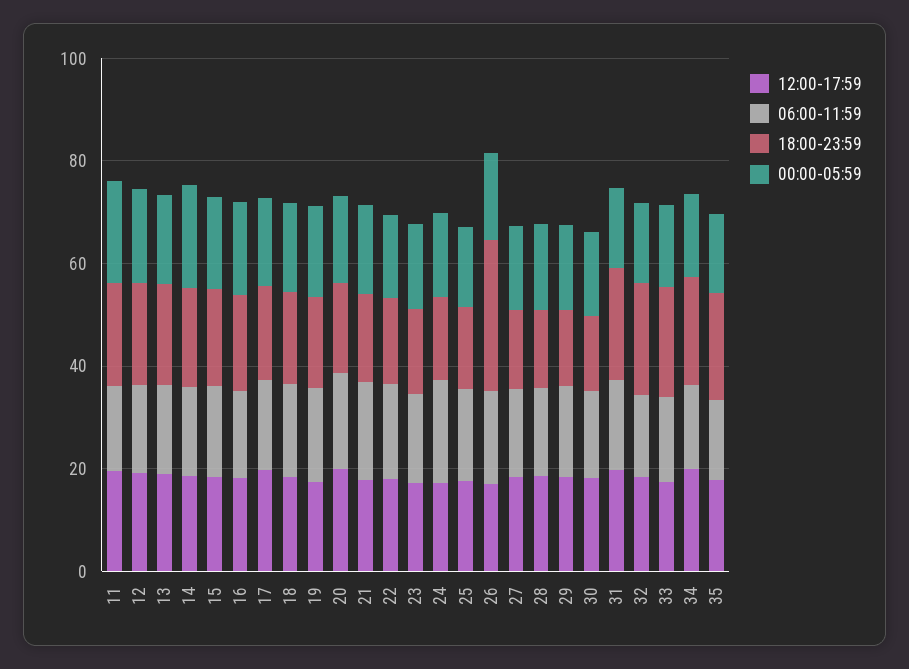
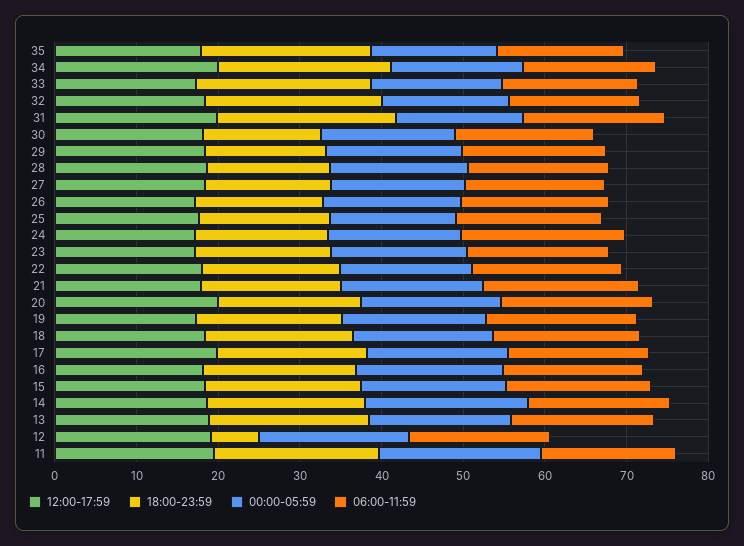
18:00-23:59, 12: 20 -> 6
18:00-23:59, 26: 30 -> 16

